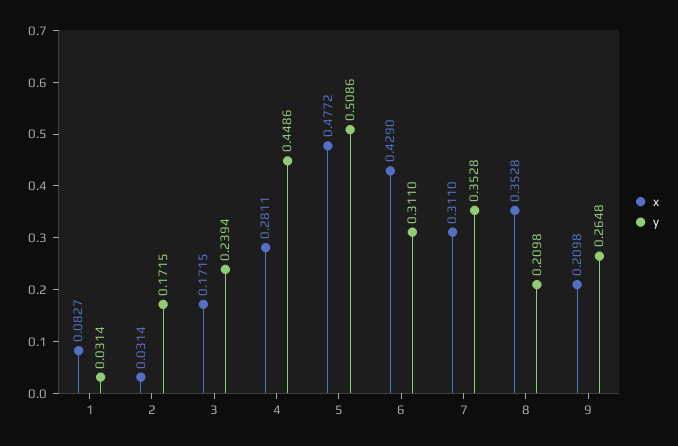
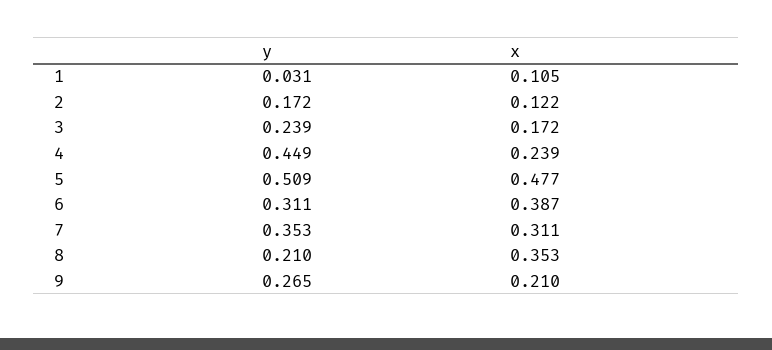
x, 1: 0.0827 -> 0.105
x, 2: 0.0314 -> 0.122
x, 4: 0.2811 -> 0.239
x, 6: 0.429 -> 0.387

